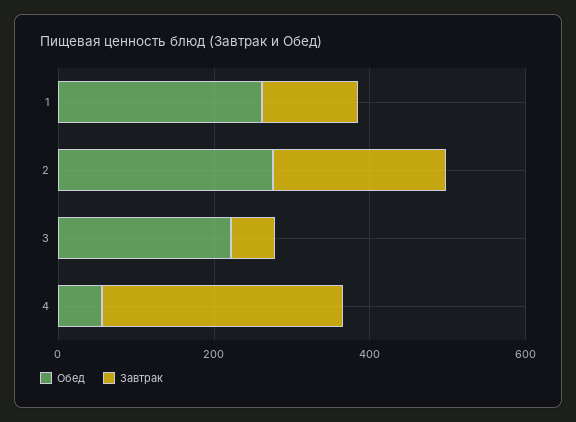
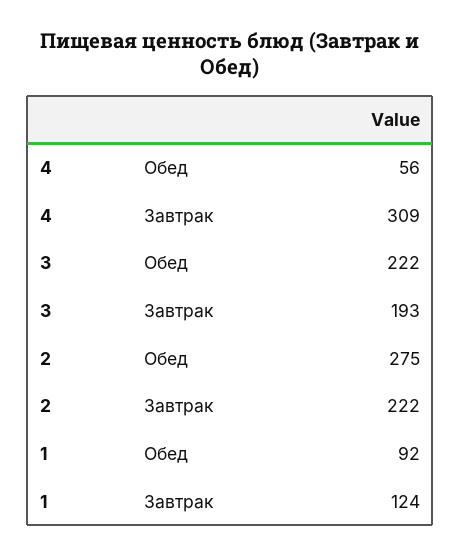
Обед, 1: 250 -> 92
Завтрак, 3: 50 -> 193

